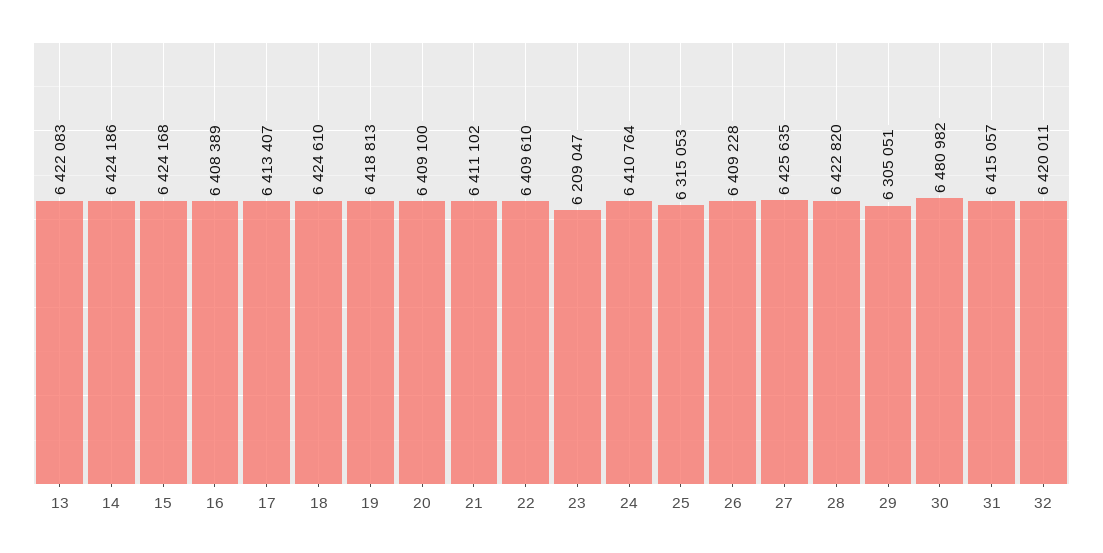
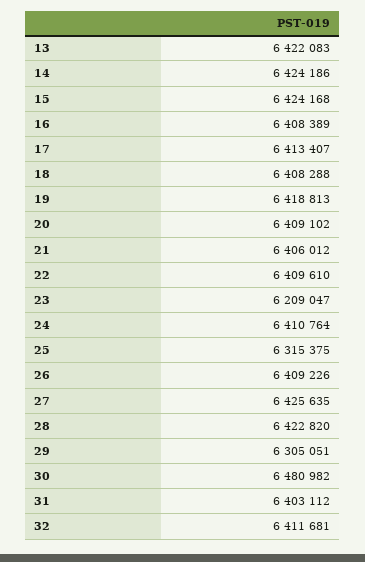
18: 6424610 -> 6408288
20: 6409100 -> 6409102
21: 6411102 -> 6406012
25: 6315053 -> 6315375
26: 6409228 -> 6409226
31: 6415057 -> 6403112
32: 6420011 -> 6411681

